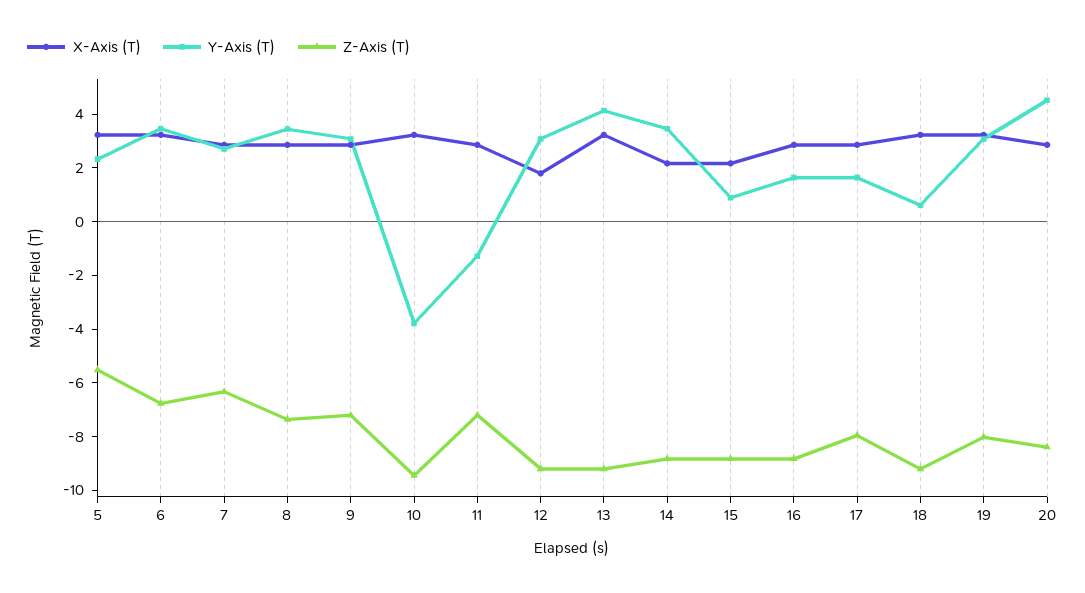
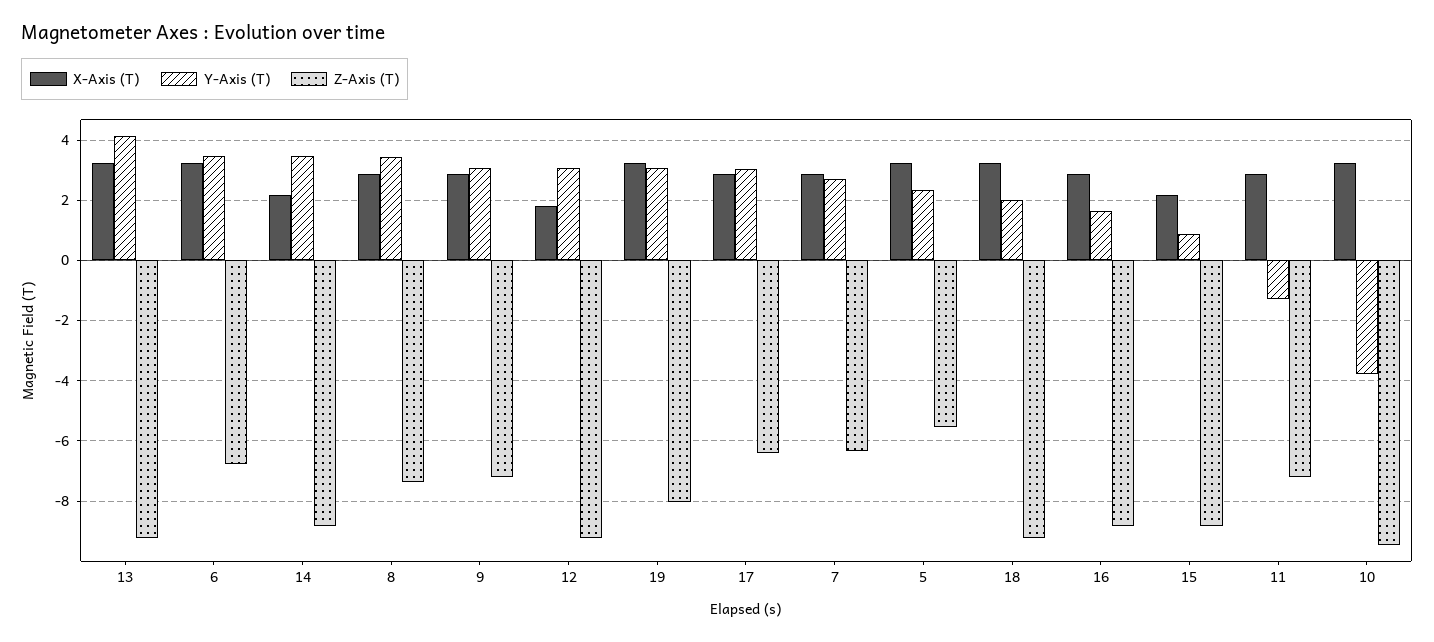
Y-Axis (T), 17: 1.5 -> 3
Z-Axis (T), 17: -8 -> -6.4
Y-Axis (T), 18: 0.5 -> 2
X-Axis (T), 20: 3 -> none
Y-Axis (T), 20: 4.5 -> none
Z-Axis (T), 20: -8.5 -> none

